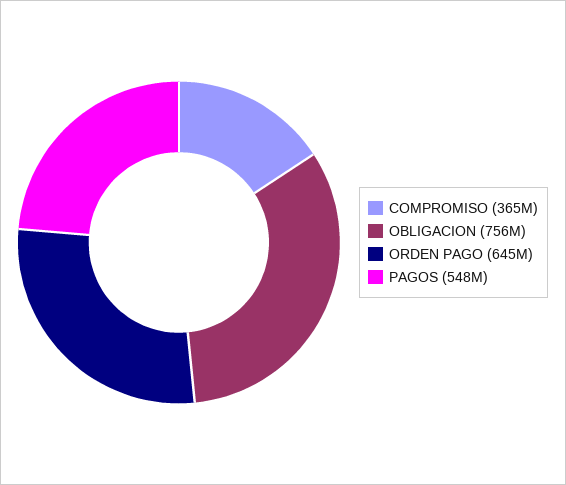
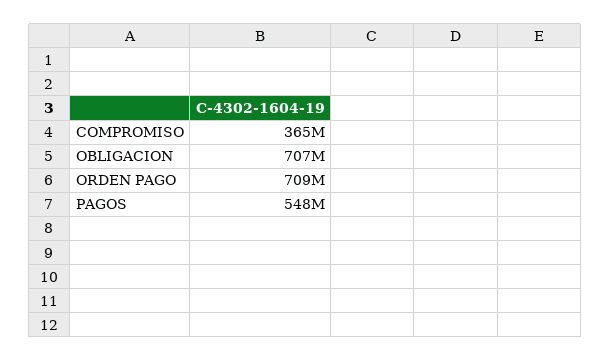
OBLIGACION: 756000000 -> 707000000
ORDEN PAGO: 645000000 -> 709000000

